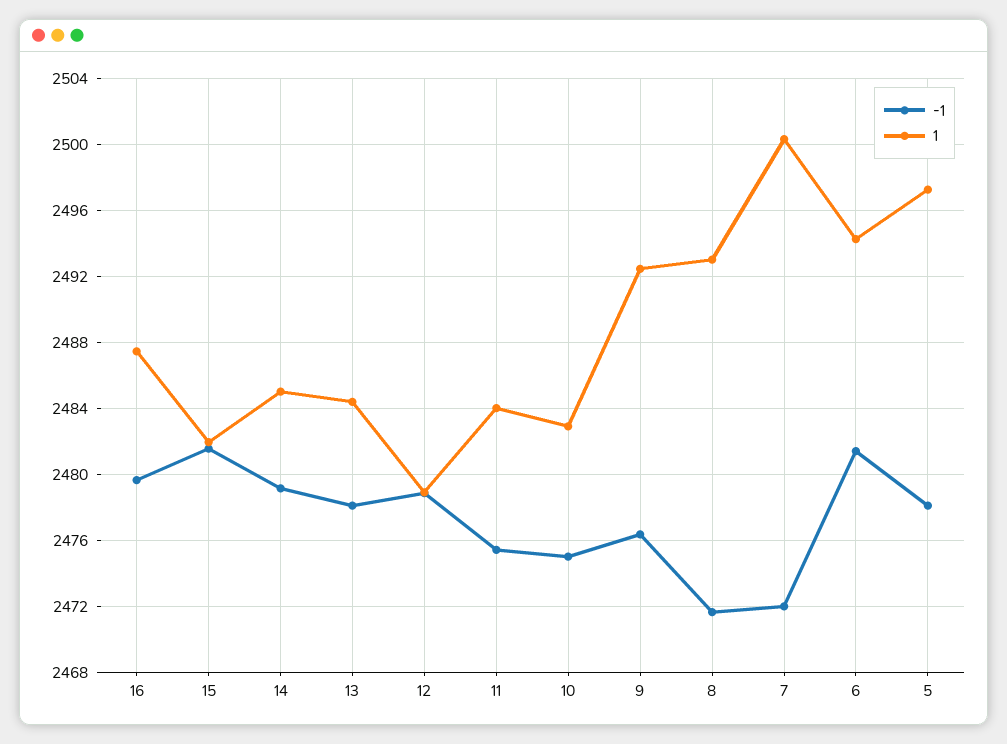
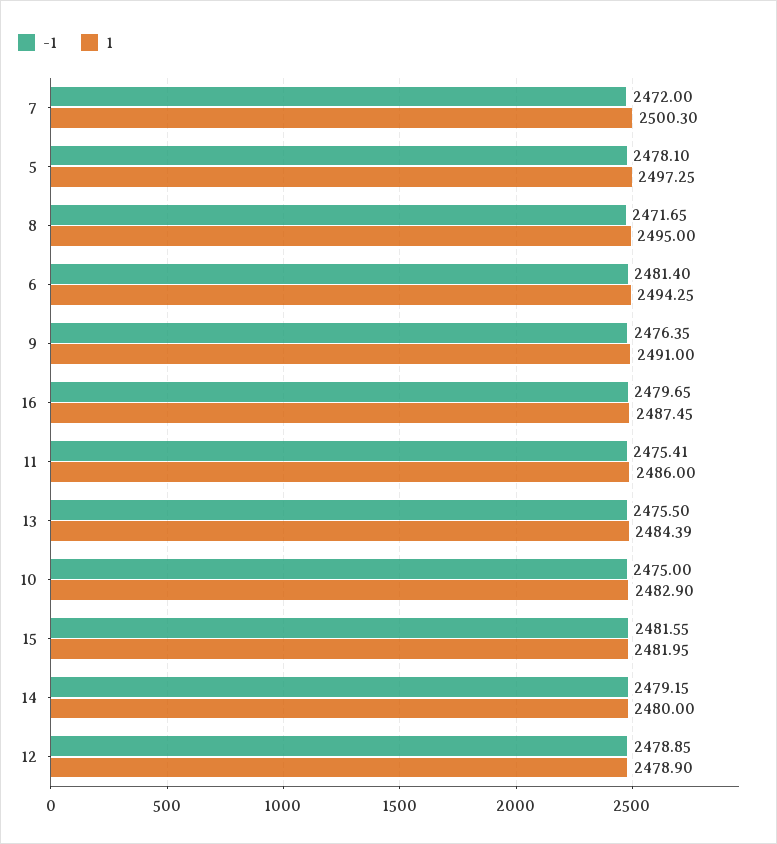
1, 14: 2485 -> 2480
-1, 13: 2478 -> 2475.5
1, 11: 2484 -> 2486
1, 9: 2492.5 -> 2491
1, 8: 2493 -> 2495

